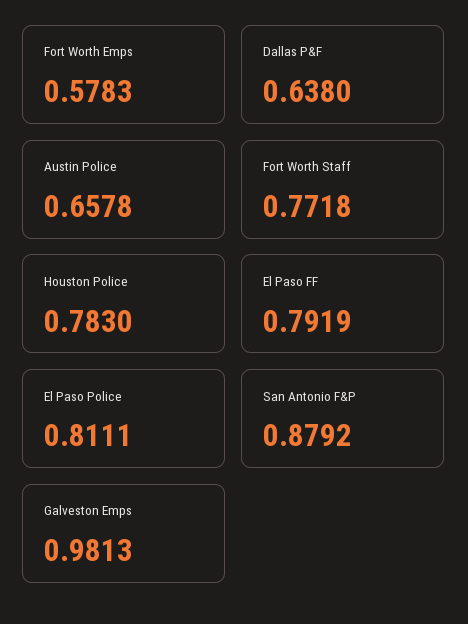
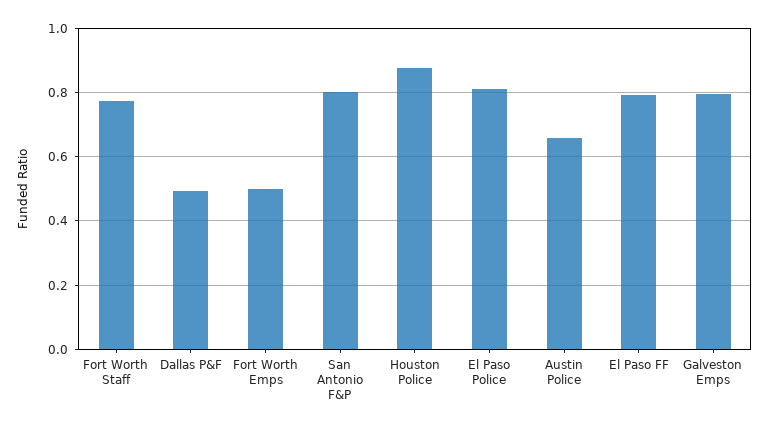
Fort Worth Emps: 0.5783 -> 0.5
Dallas P&F: 0.638 -> 0.5
Houston Police: 0.783 -> 0.88
San Antonio F&P: 0.8792 -> 0.8
Galveston Emps: 0.9813 -> 0.8

